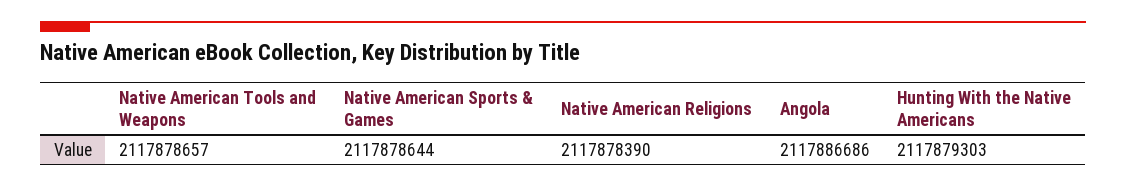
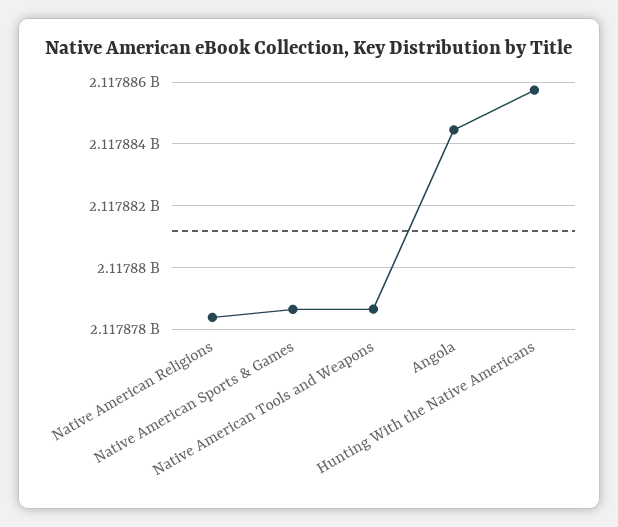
Angola: 2117886686 -> 2117884400
Hunting With the Native Americans: 2117879303 -> 2117885800

